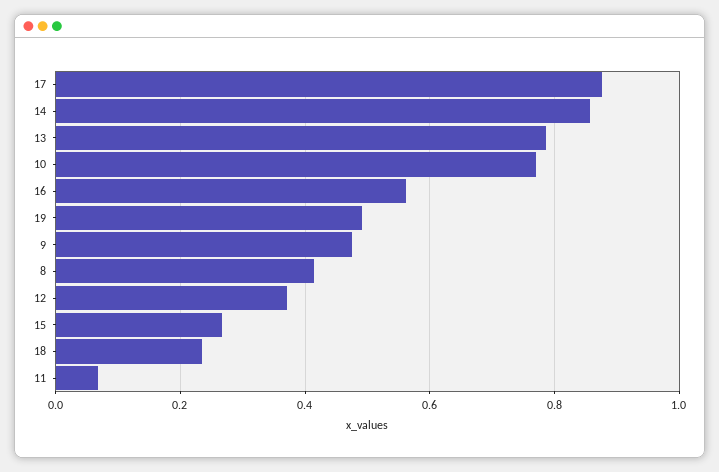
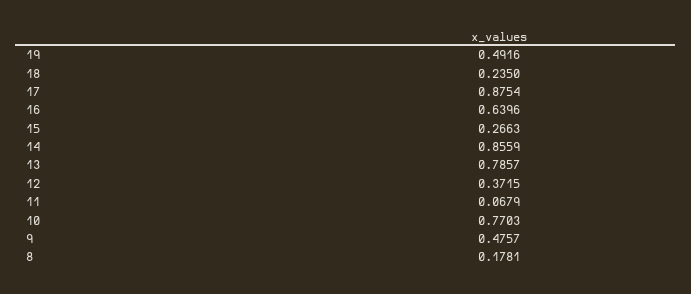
16: 0.56 -> 0.6396
8: 0.42 -> 0.1781

